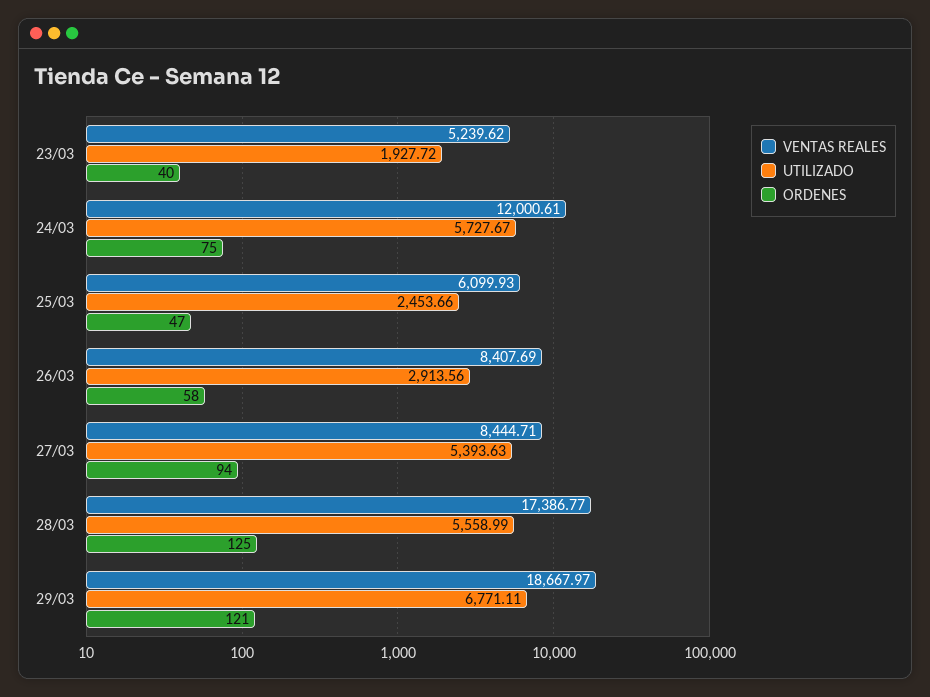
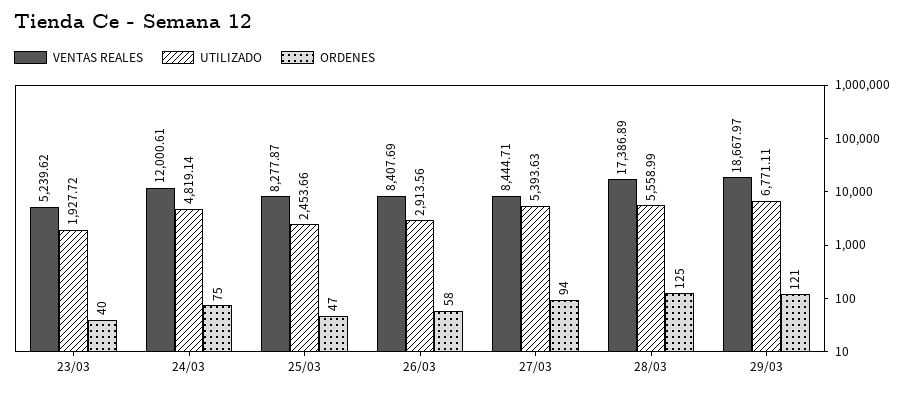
UTILIZADO, 24/03: 5727.67 -> 4819.14
VENTAS REALES, 25/03: 6099.93 -> 8277.87
VENTAS REALES, 28/03: 17386.77 -> 17386.89

